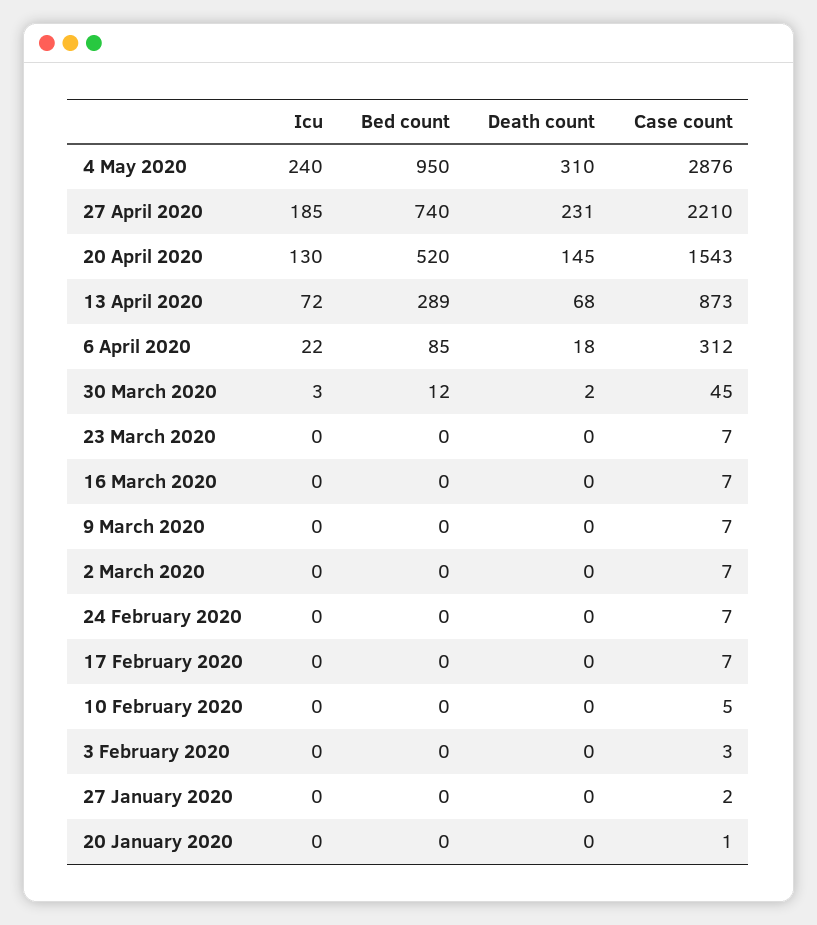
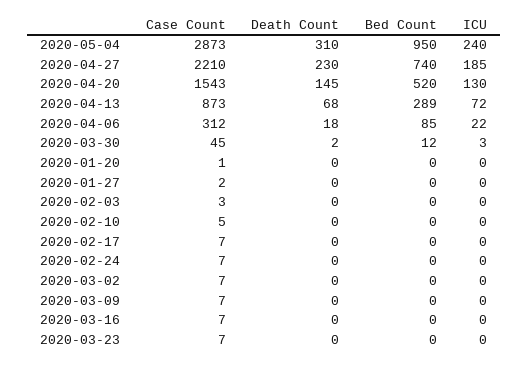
Case count, 4 May 2020: 2876 -> 2873
Death count, 27 April 2020: 231 -> 230

